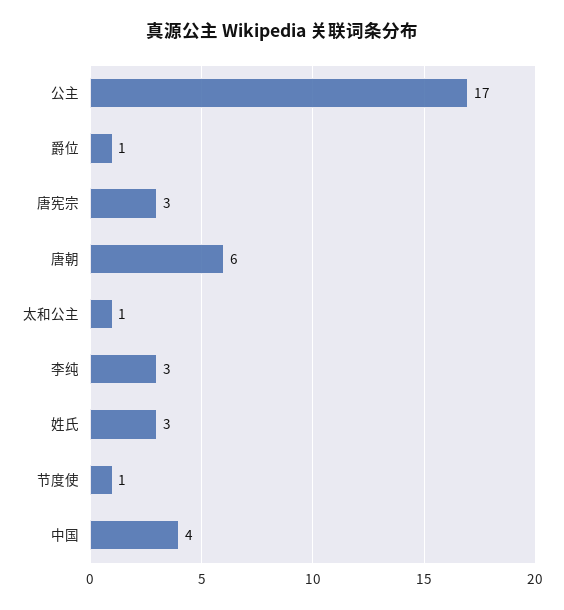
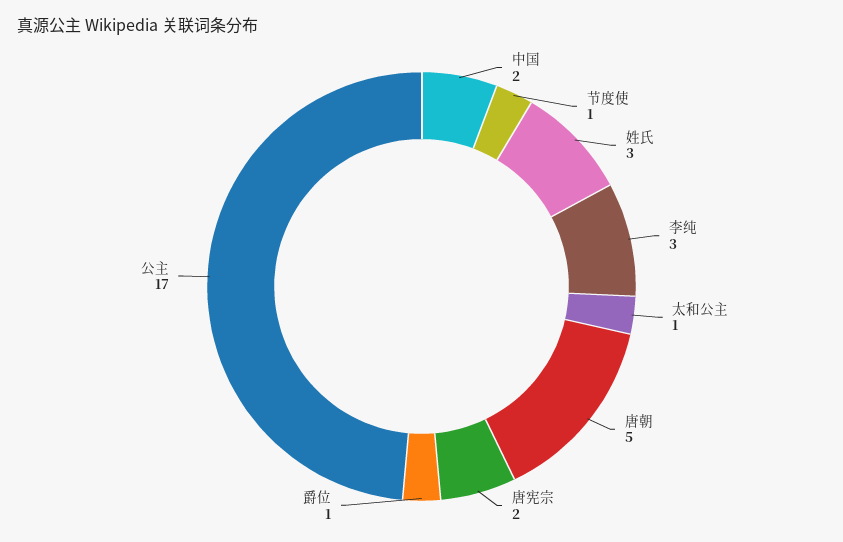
唐宪宗: 3 -> 2
唐朝: 6 -> 5
中国: 4 -> 2

